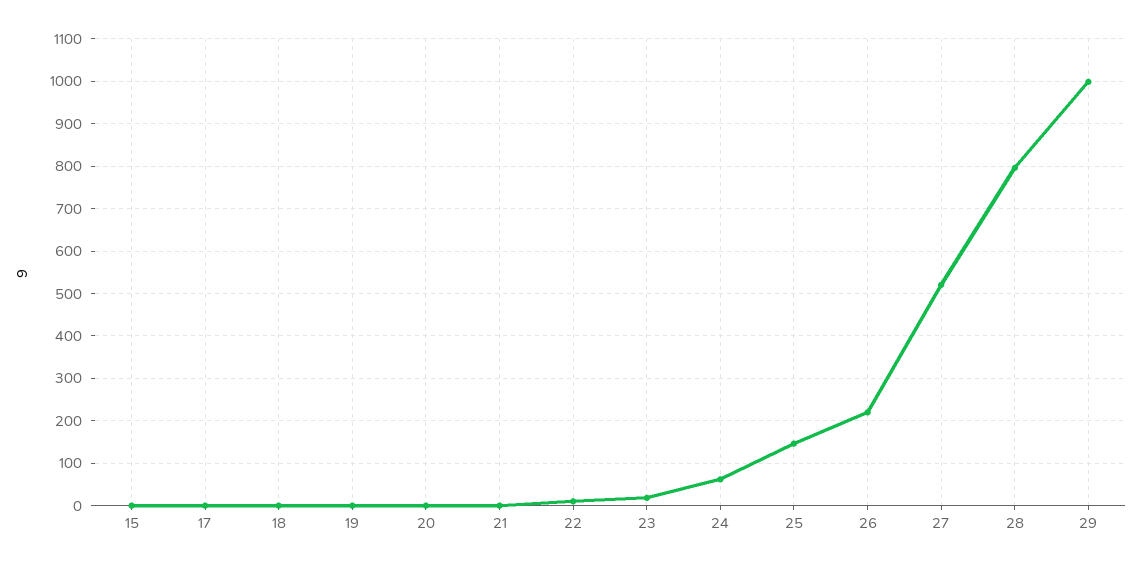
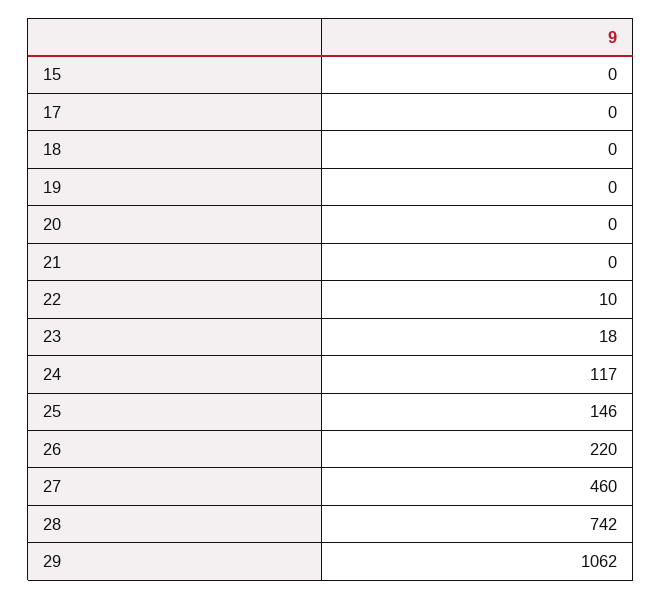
24: 60 -> 117
27: 520 -> 460
28: 800 -> 742
29: 1000 -> 1062

